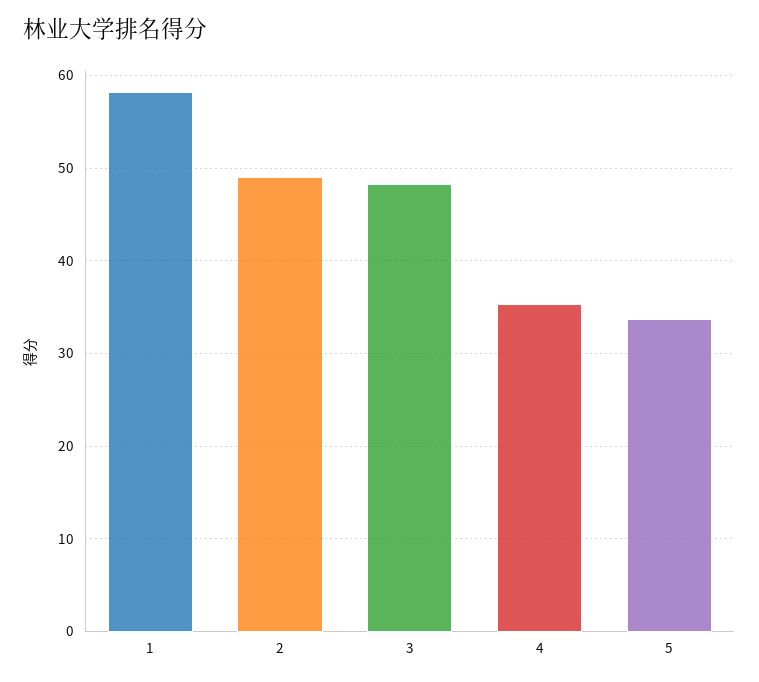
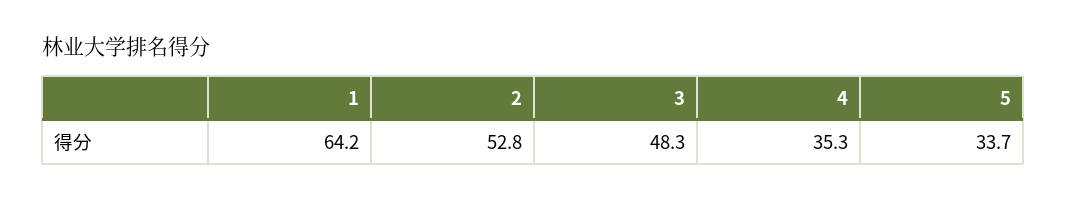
1: 58 -> 64.2
2: 49 -> 52.8

